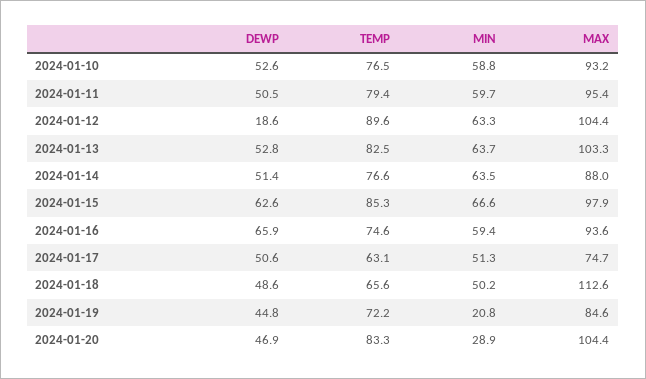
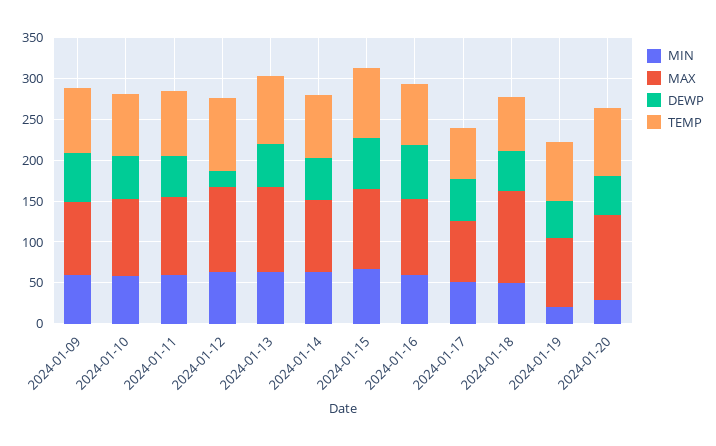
MIN, 2024-01-09: none -> 60
MAX, 2024-01-09: none -> 90
DEWP, 2024-01-09: none -> 60
TEMP, 2024-01-09: none -> 80

